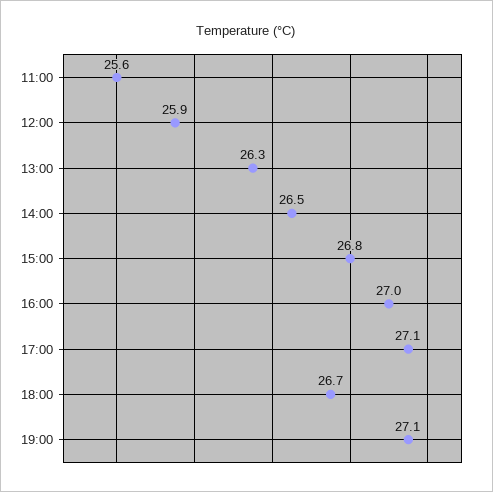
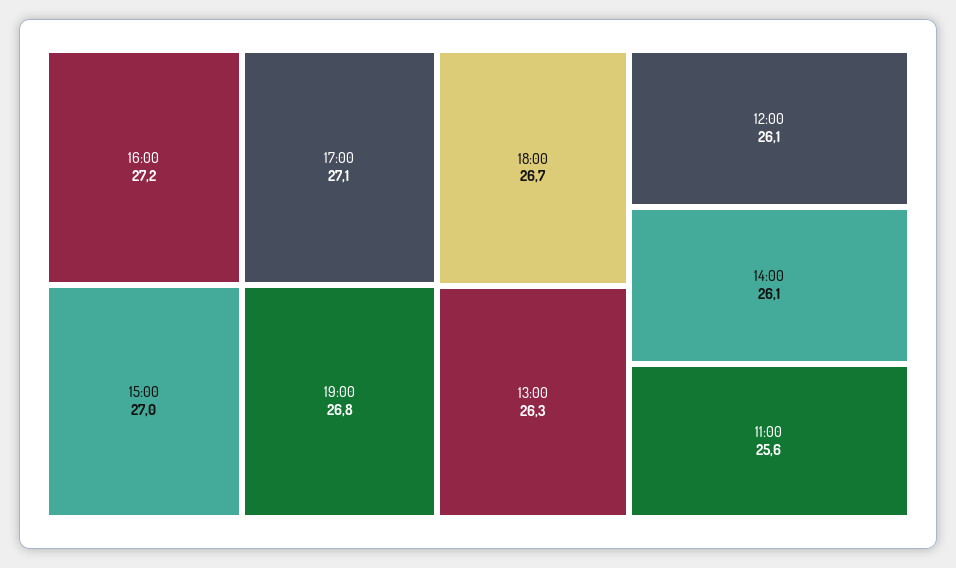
12:00: 25.9 -> 26.1
14:00: 26.5 -> 26.1
15:00: 26.8 -> 27
16:00: 27 -> 27.2
19:00: 27.1 -> 26.8

